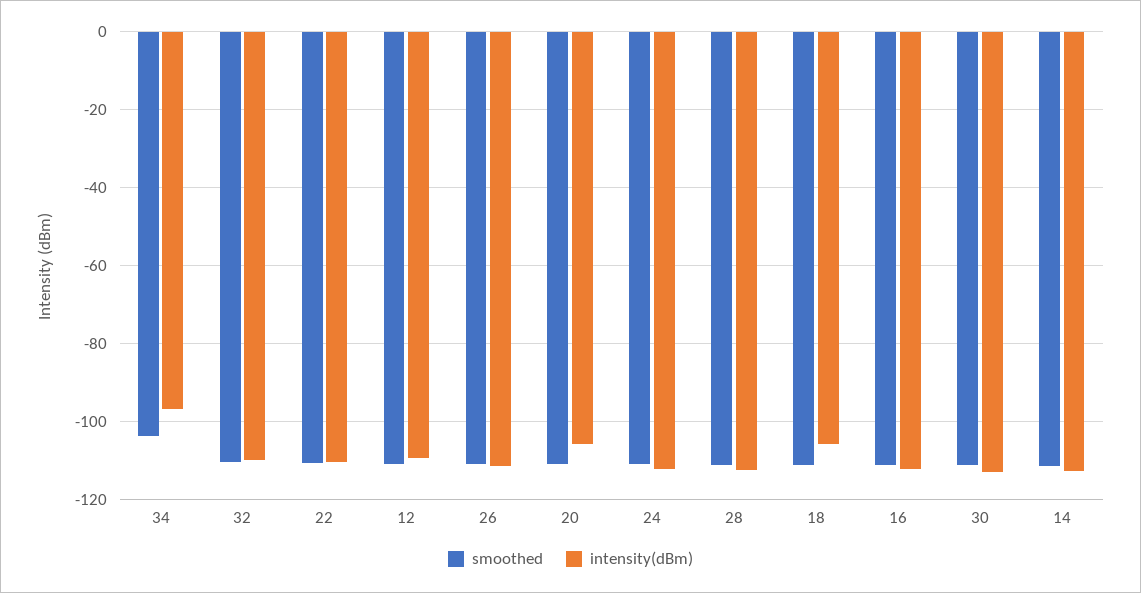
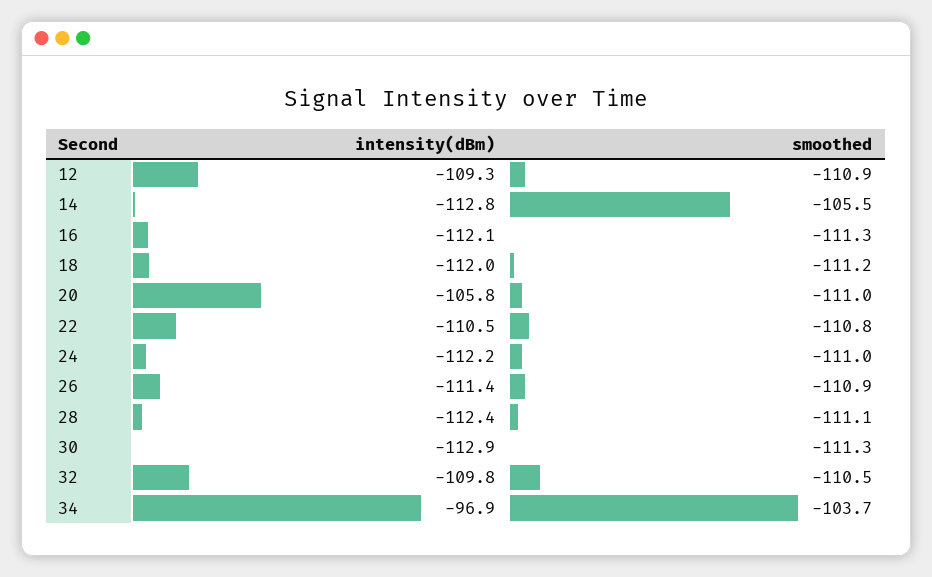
intensity(dBm), 18: -106 -> -112
smoothed, 14: -112 -> -105.5

